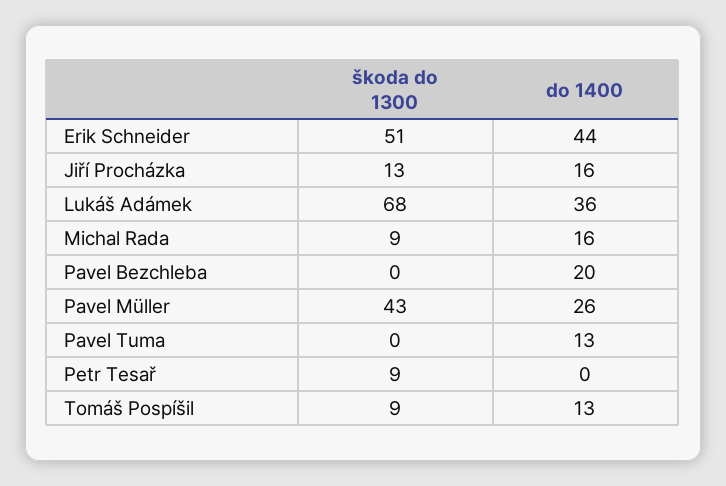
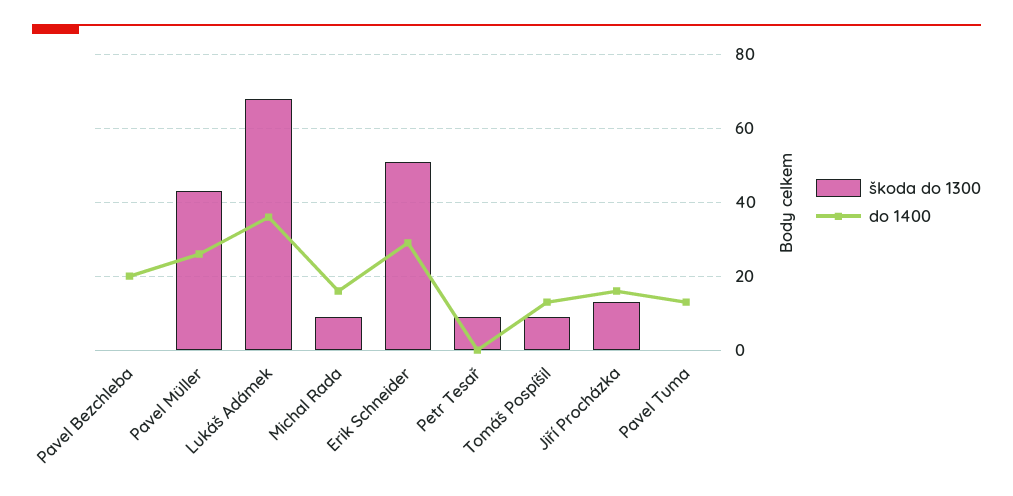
do 1400, Erik Schneider: 44 -> 30

